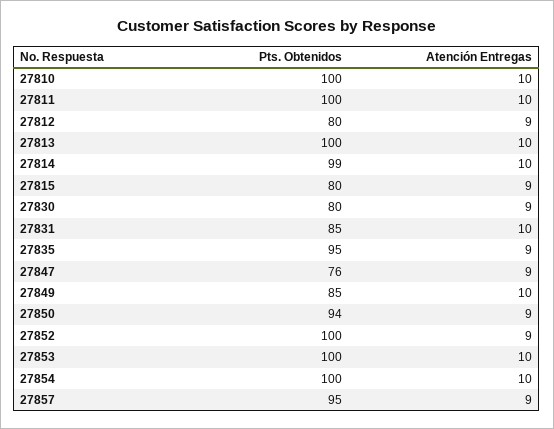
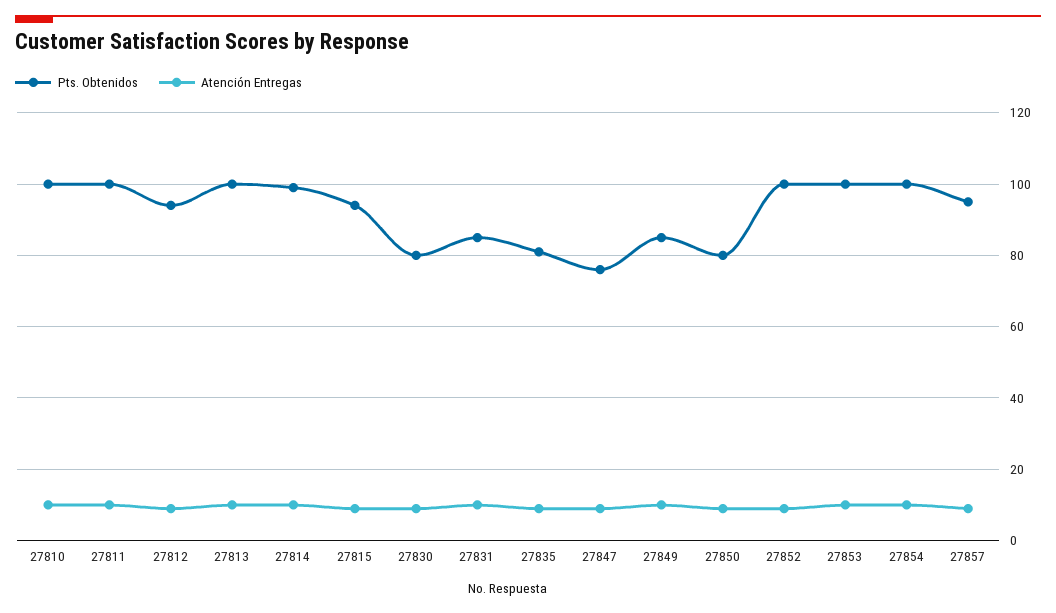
Pts. Obtenidos, 27812: 80 -> 95
Pts. Obtenidos, 27815: 80 -> 95
Pts. Obtenidos, 27835: 95 -> 80
Pts. Obtenidos, 27850: 94 -> 80

